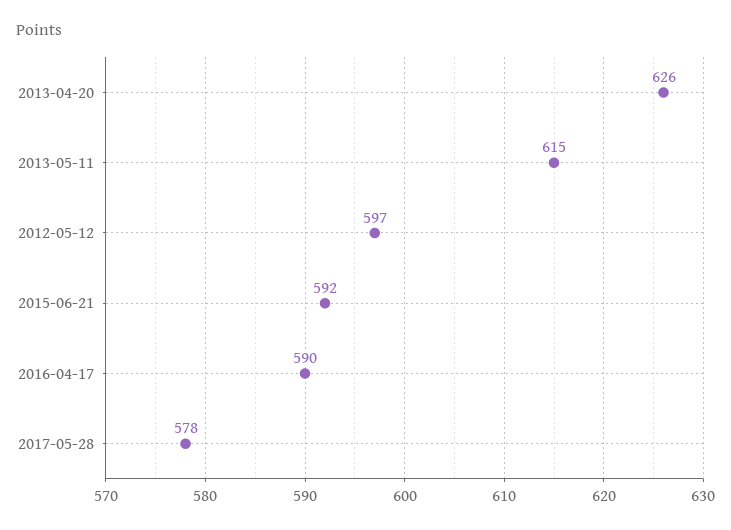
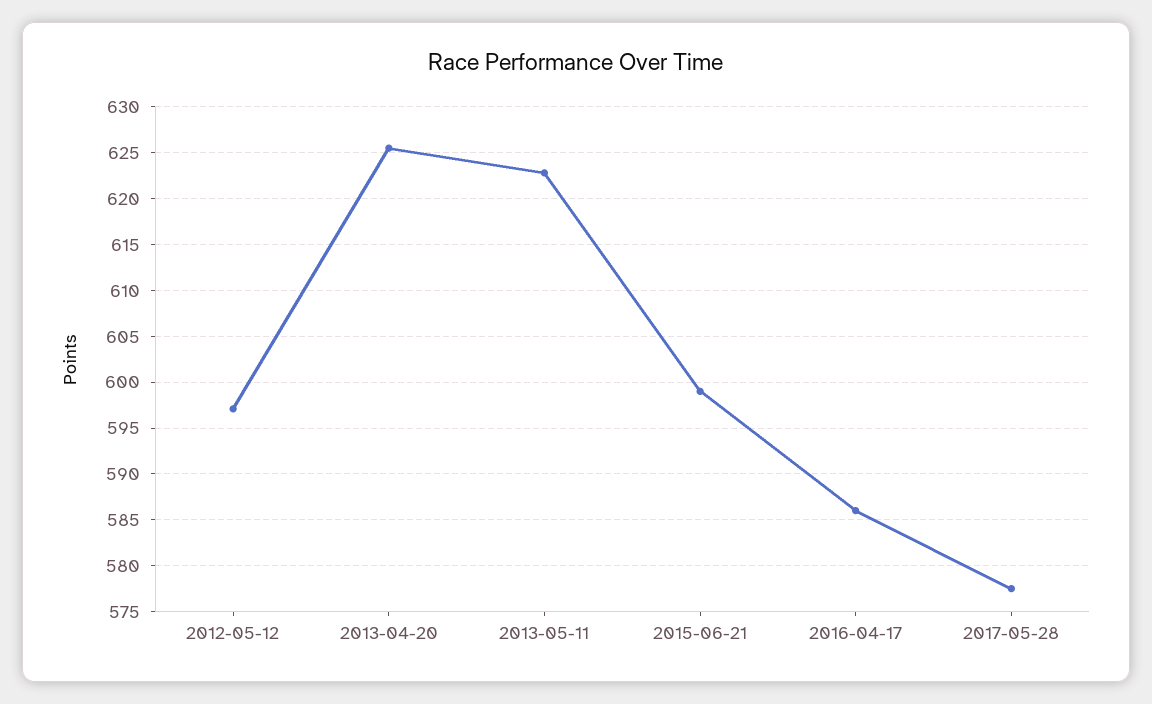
2013-05-11: 615 -> 623
2015-06-21: 592 -> 599
2016-04-17: 590 -> 586

